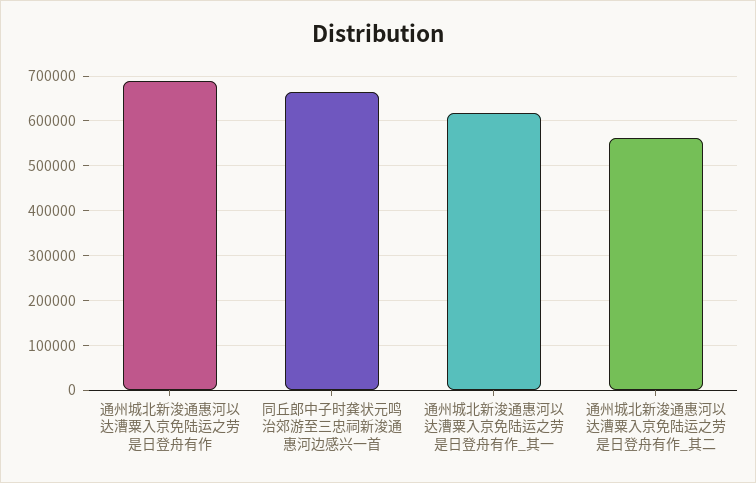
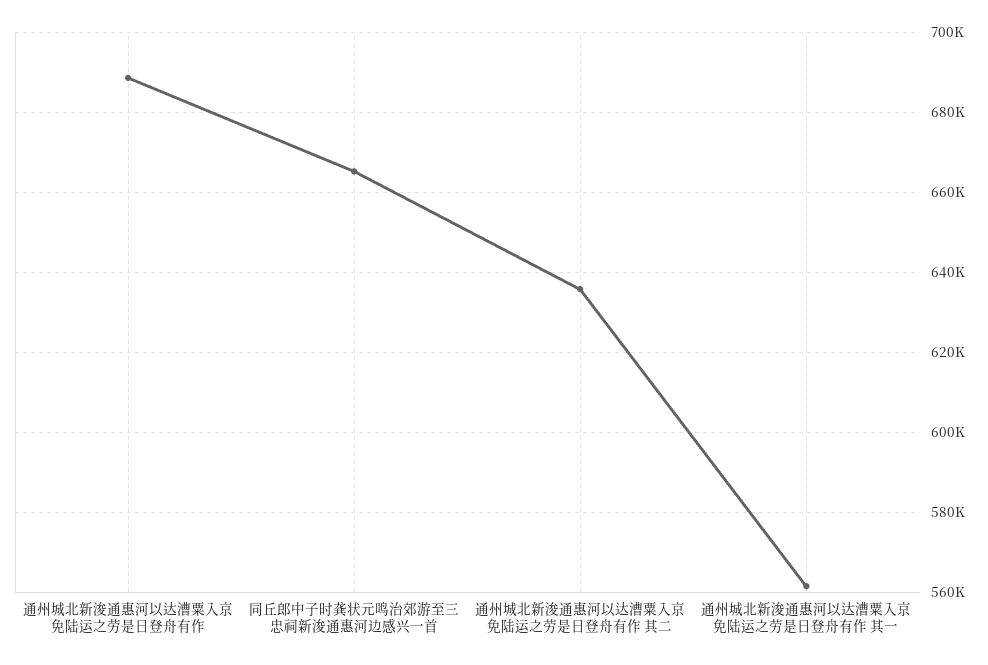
通州城北新浚通惠河以达漕粟入京免陆运之劳是日登舟有作_其一: 620000 -> 562000
通州城北新浚通惠河以达漕粟入京免陆运之劳是日登舟有作_其二: 560000 -> 636000

